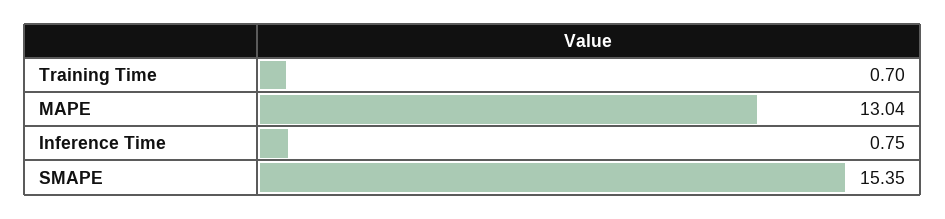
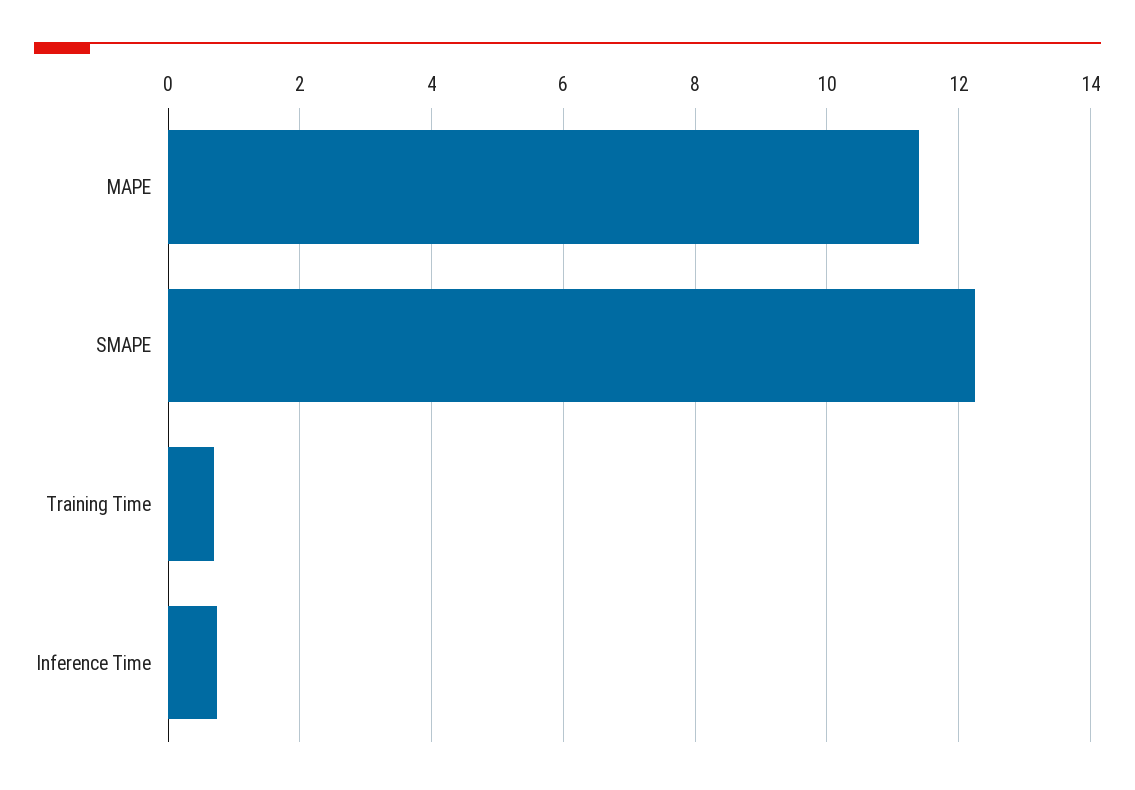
MAPE: 13.04 -> 11.4
SMAPE: 15.35 -> 12.2

